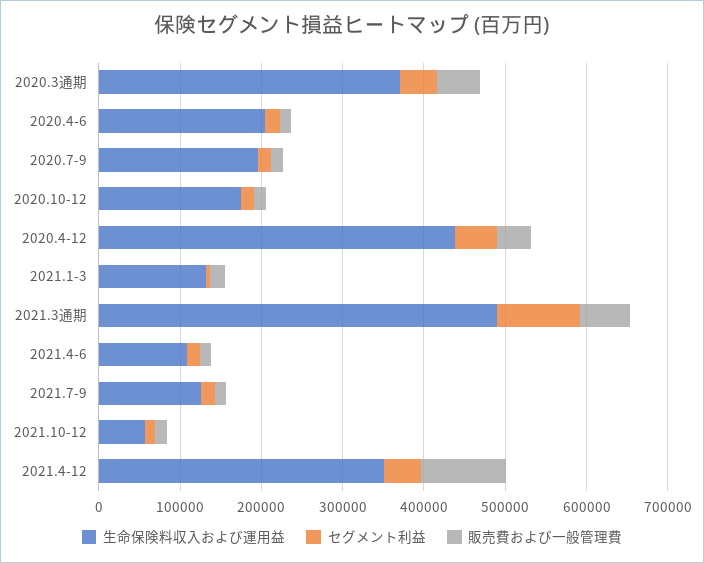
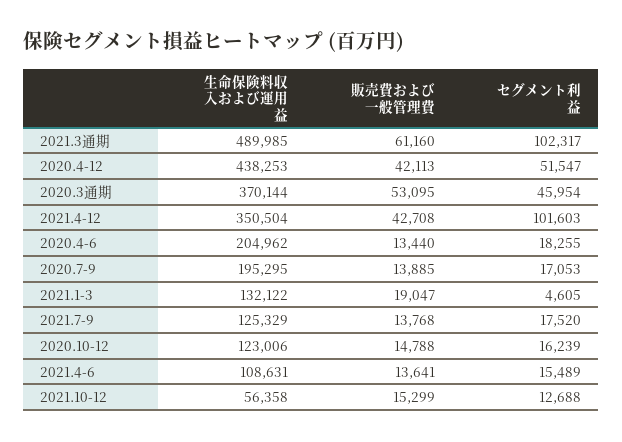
生命保険料収入および運用益, 2020.10-12: 180000 -> 123006
セグメント利益, 2021.4-12: 40000 -> 101603
販売費および一般管理費, 2021.4-12: 100000 -> 42708

